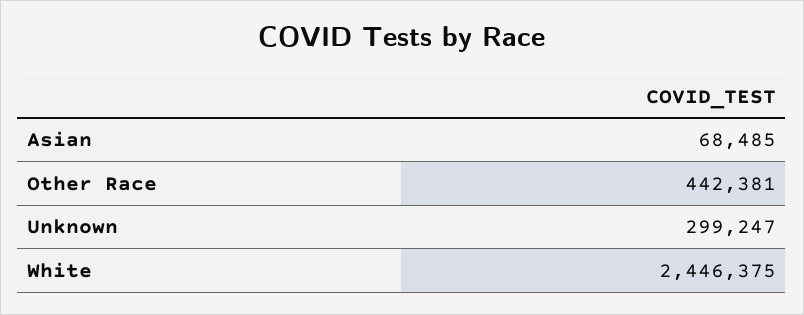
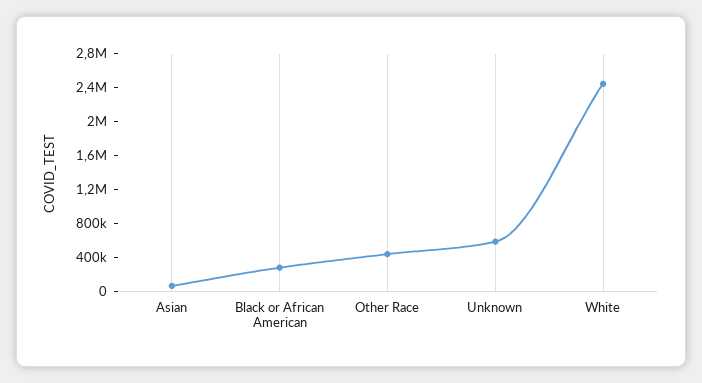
Unknown: 299247 -> 600000
Black or African American: none -> 300000

